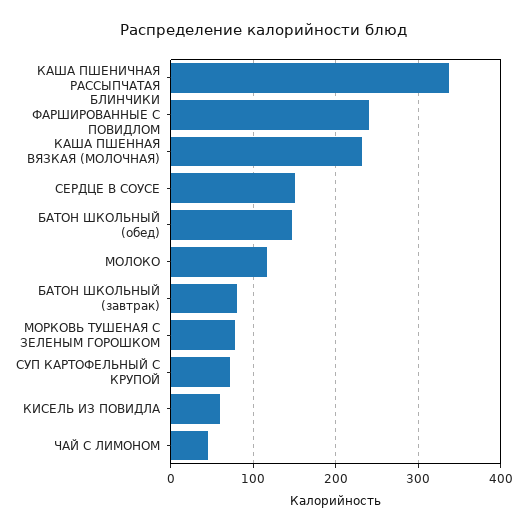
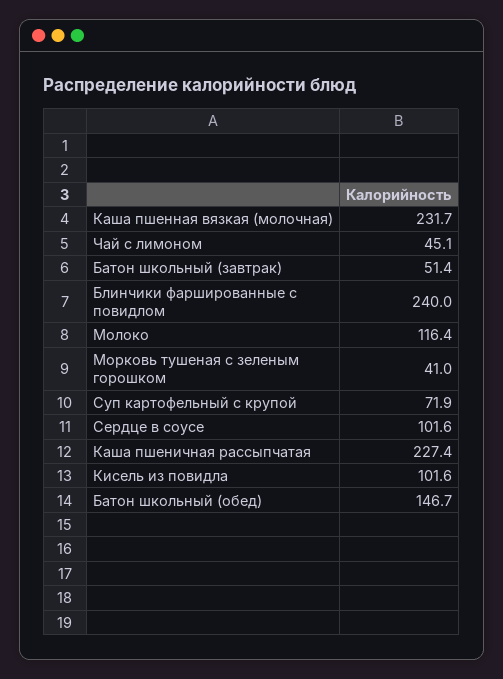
КАША ПШЕНИЧНАЯ РАССЫПЧАТАЯ: 340 -> 227.4
СЕРДЦЕ В СОУСЕ: 150 -> 101.6
БАТОН ШКОЛЬНЫЙ (завтрак): 80 -> 51.4
МОРКОВЬ ТУШЕНАЯ С ЗЕЛЕНЫМ ГОРОШКОМ: 80 -> 41
КИСЕЛЬ ИЗ ПОВИДЛА: 60 -> 101.6

